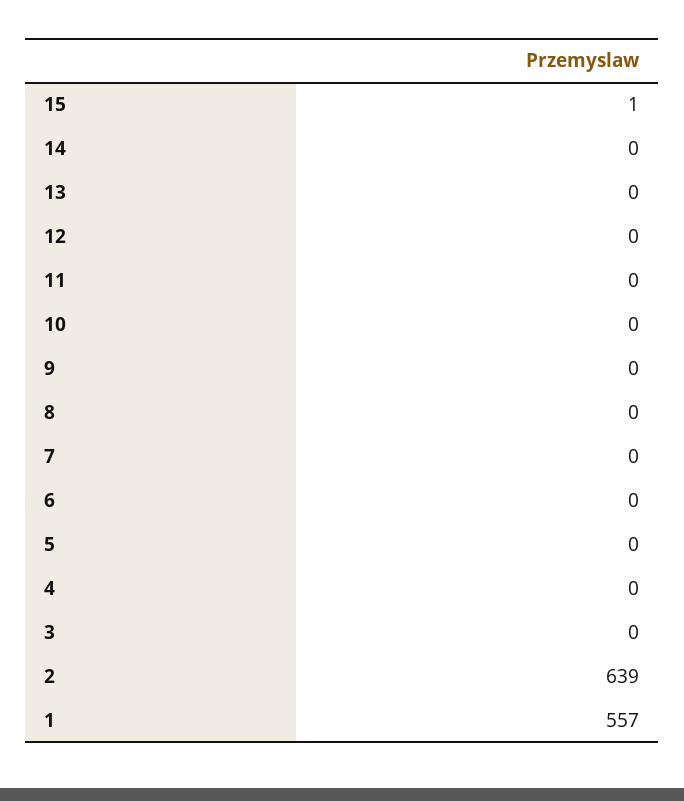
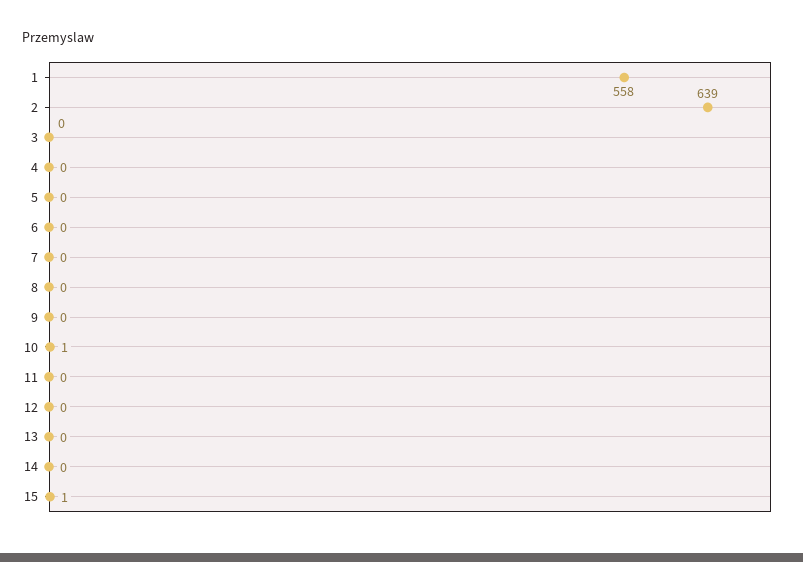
10: 0 -> 1
1: 557 -> 558

